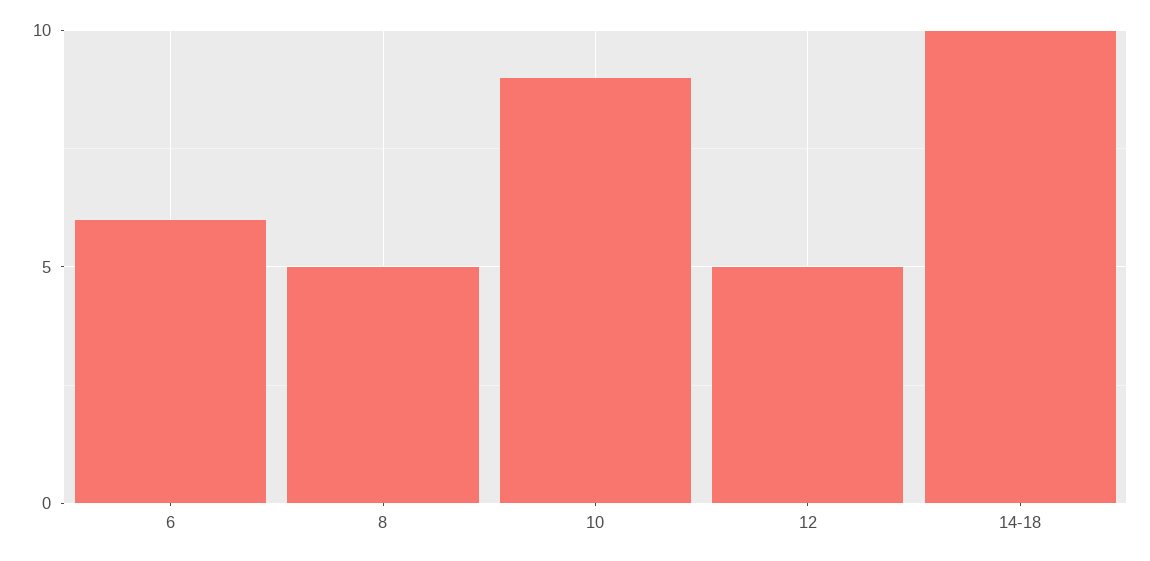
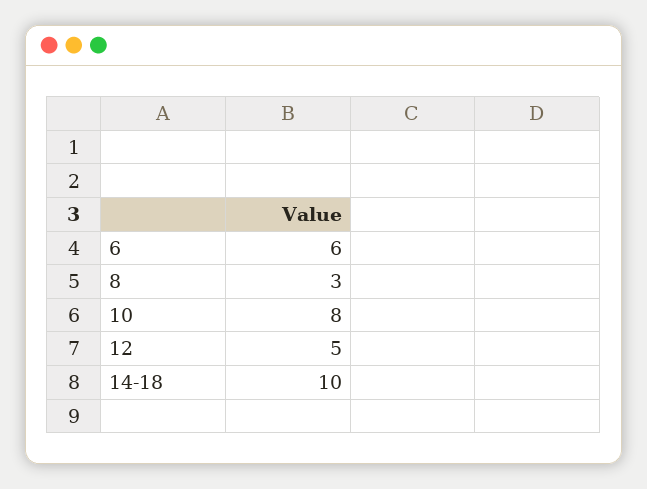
8: 5 -> 3
10: 9 -> 8

